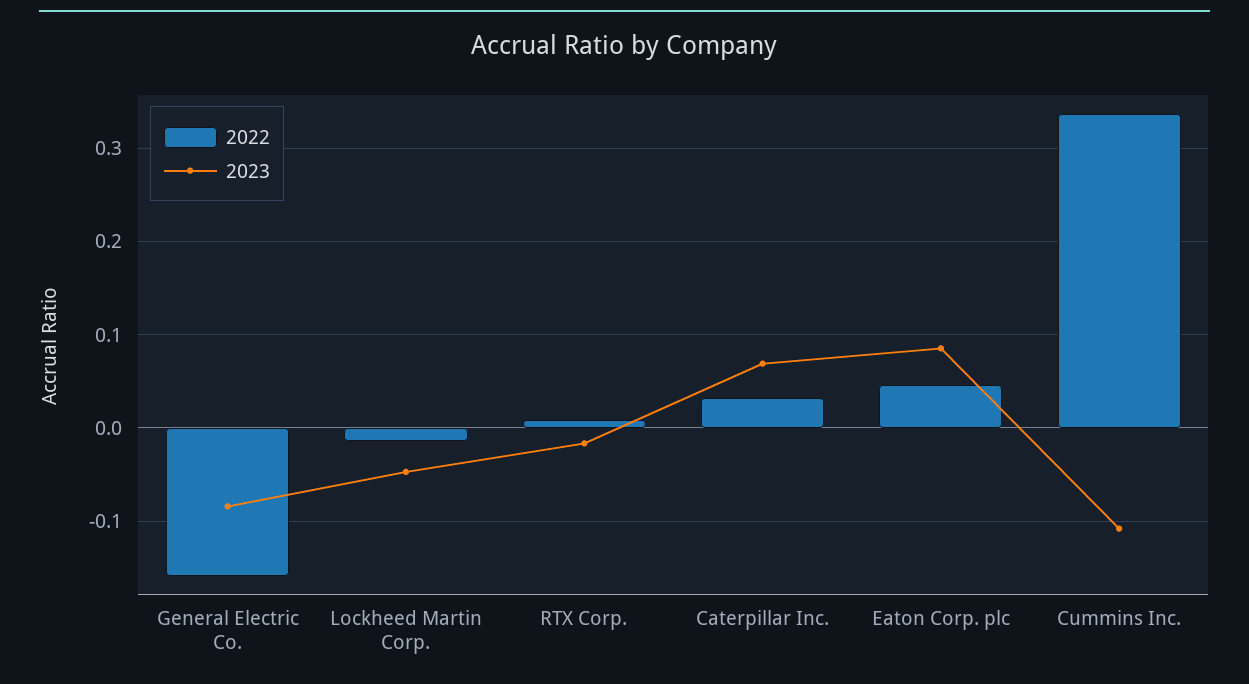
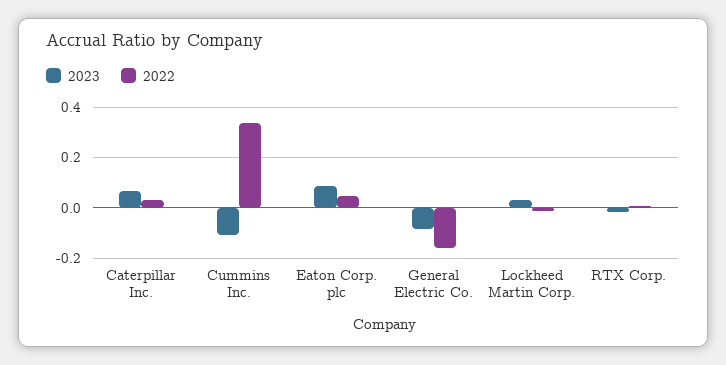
2023, Lockheed Martin Corp.: -0.05 -> 0.025

